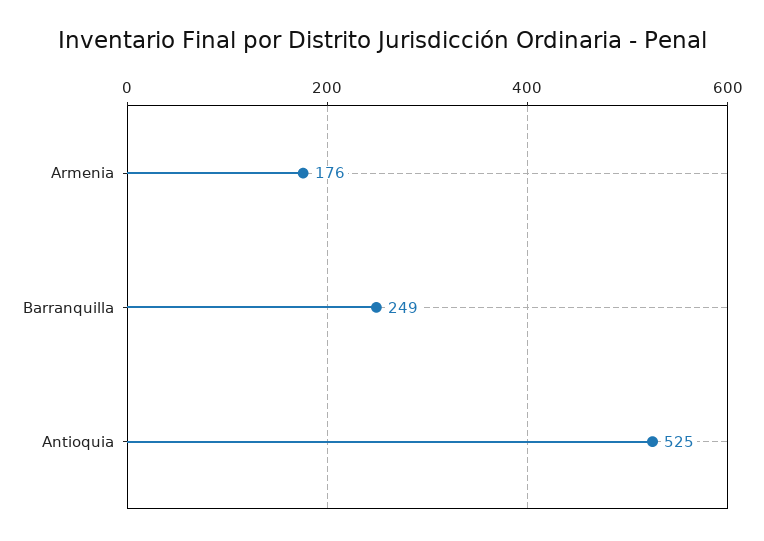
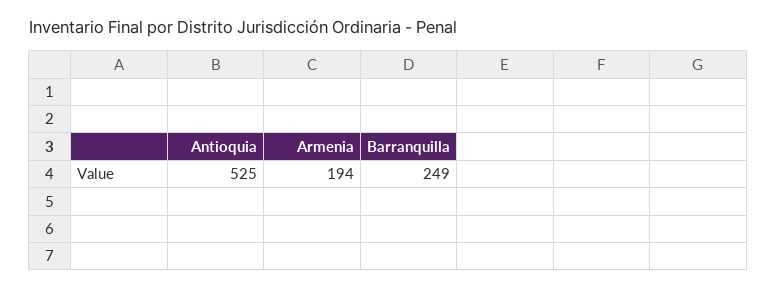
Armenia: 176 -> 194

